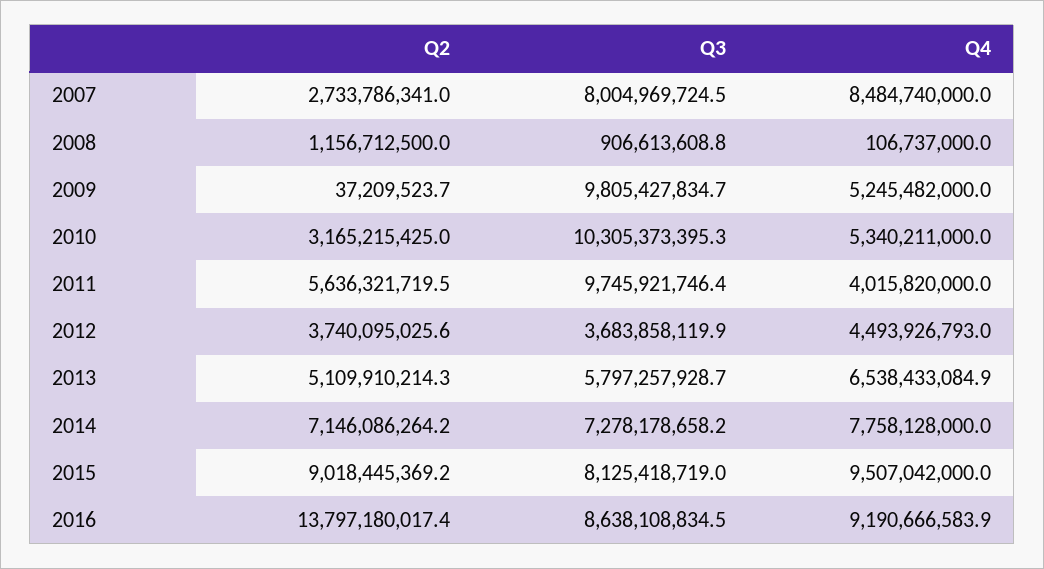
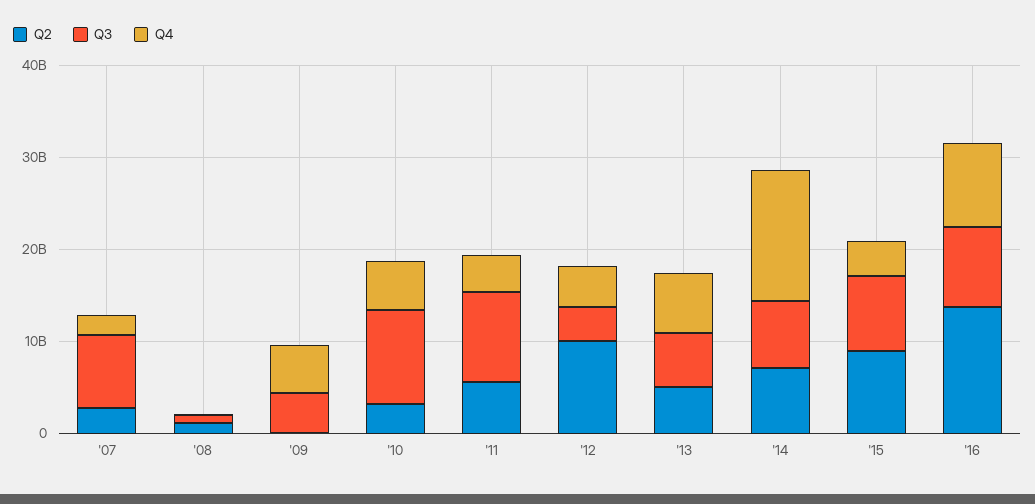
Q4, 2007: 8484740000 -> 2000000000
Q3, 2009: 9805427834.7 -> 4000000000
Q2, 2012: 3740095025.6 -> 10000000000
Q4, 2014: 7758128000 -> 14000000000
Q4, 2015: 9507042000 -> 4000000000

